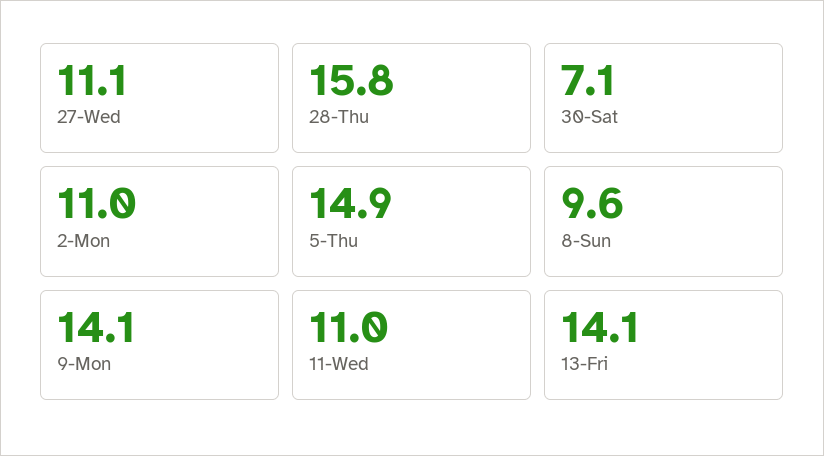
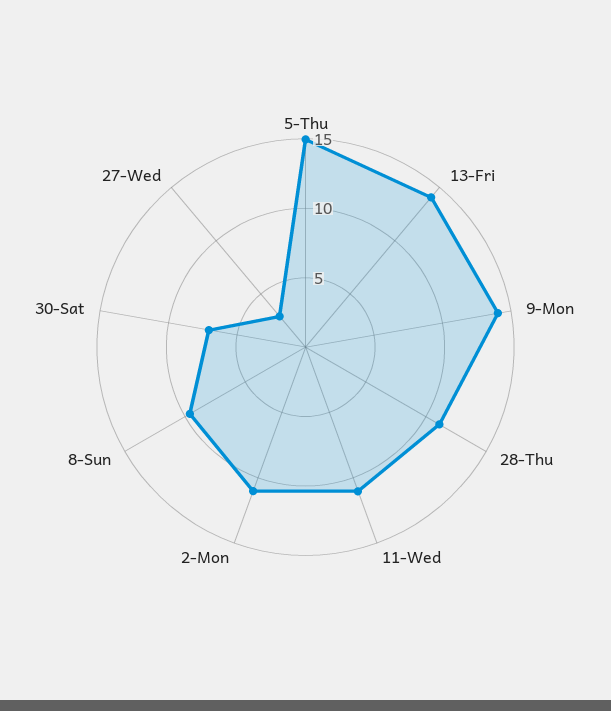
27-Wed: 11.1 -> 3
28-Thu: 15.8 -> 11

